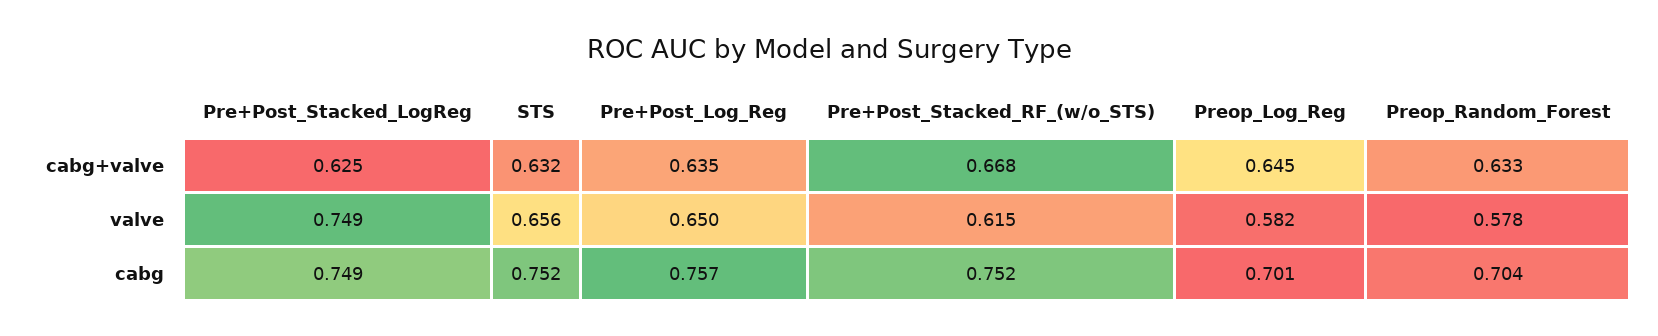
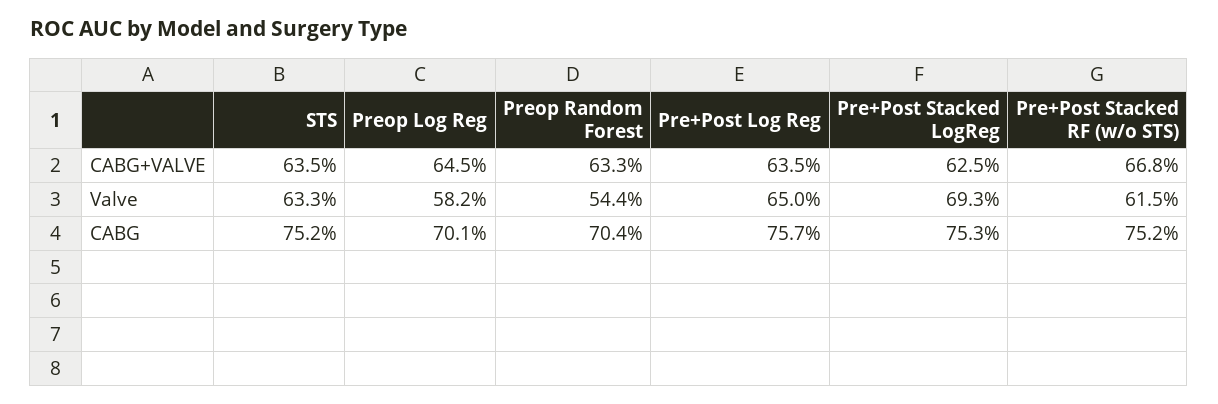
STS, cabg+valve: 0.632 -> 0.635
Pre+Post_Stacked_LogReg, valve: 0.749 -> 0.693
STS, valve: 0.656 -> 0.633
Preop_Random_Forest, valve: 0.578 -> 0.544
Pre+Post_Stacked_LogReg, cabg: 0.749 -> 0.753

